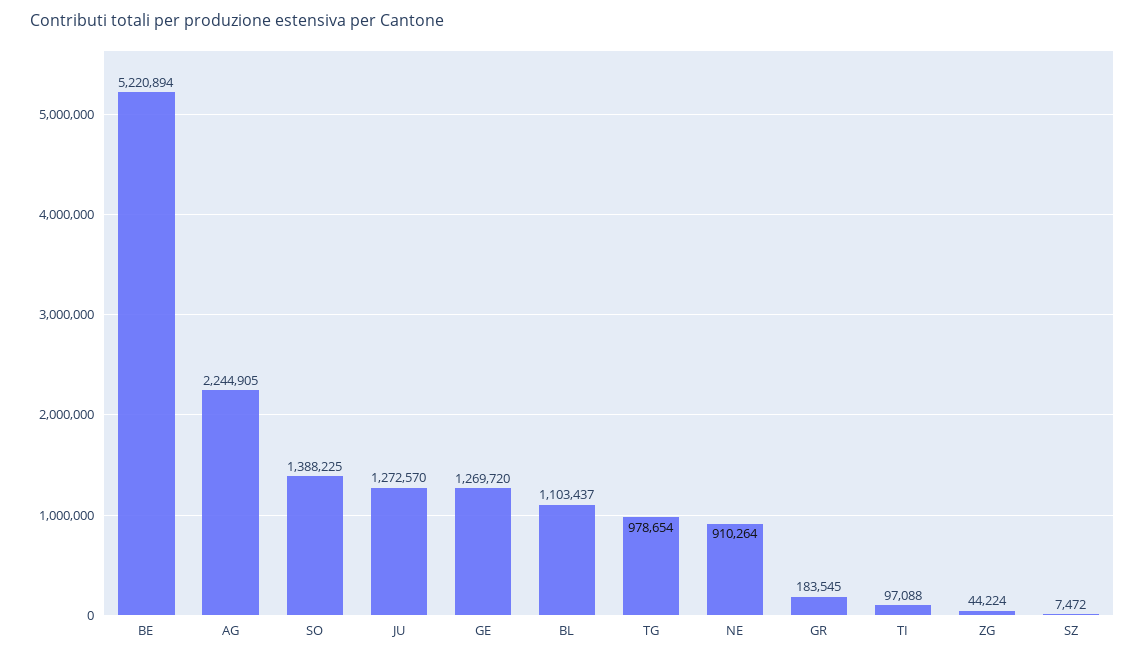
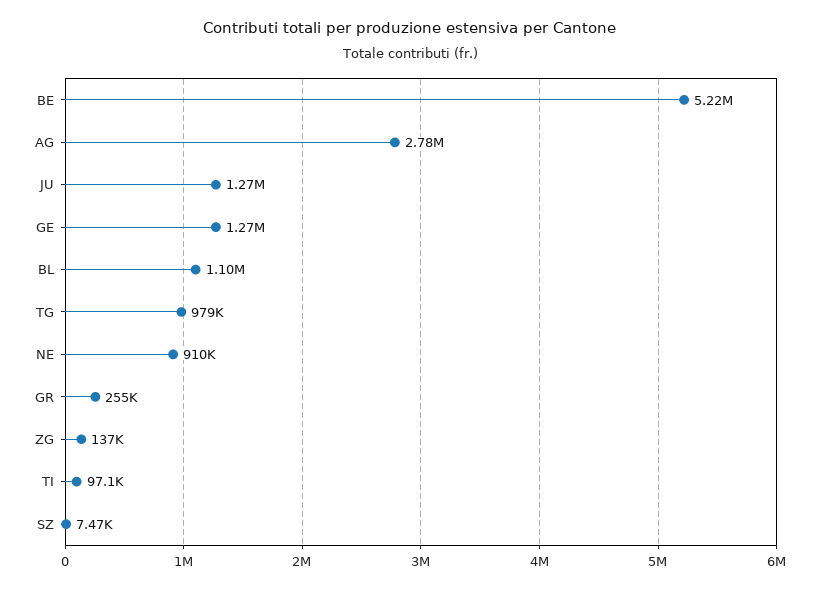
AG: 2244905 -> 2780000
SO: 1388225 -> none
GR: 183545 -> 255000
ZG: 44224 -> 137000

